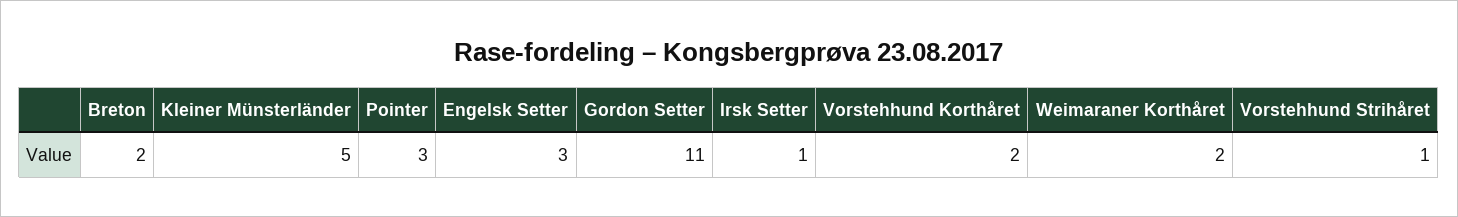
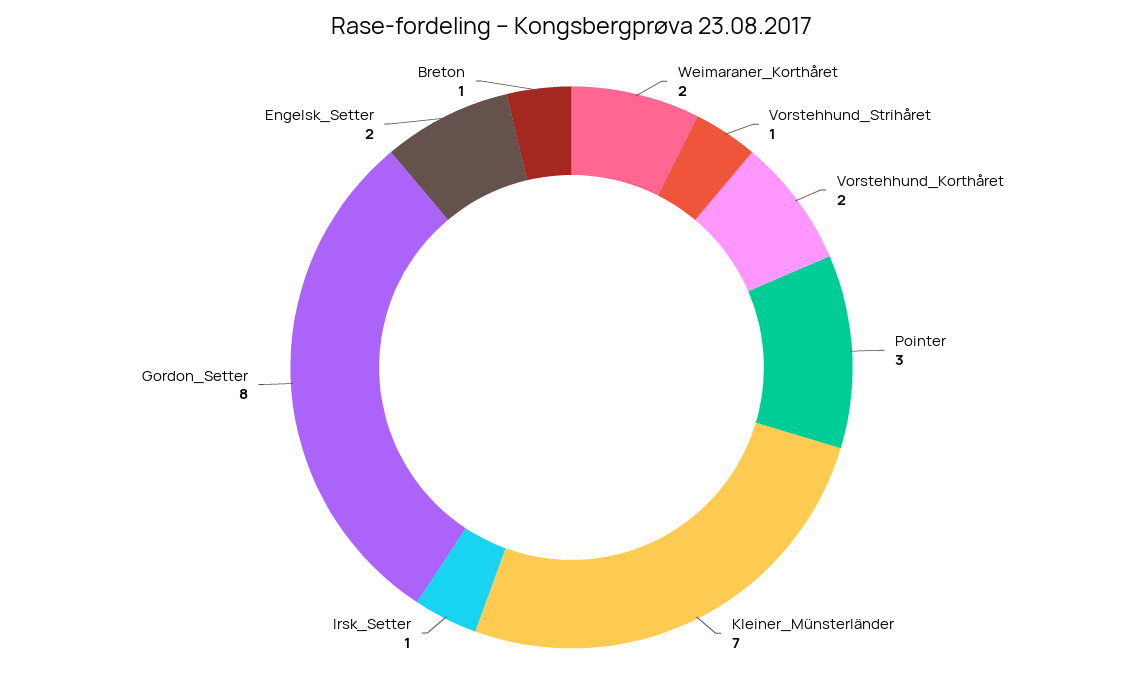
Breton: 2 -> 1
Kleiner Münsterländer: 5 -> 7
Engelsk Setter: 3 -> 2
Gordon Setter: 11 -> 8

